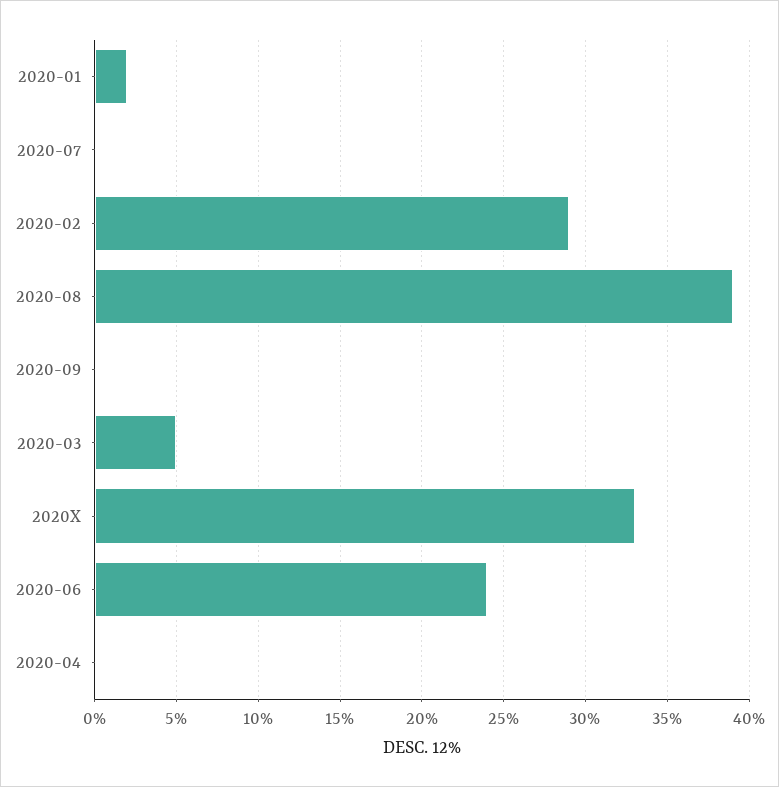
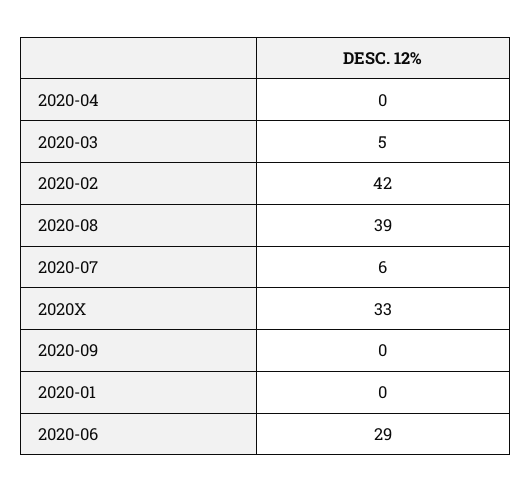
2020-01: 2 -> 0
2020-07: 0 -> 6
2020-02: 29 -> 42
2020-06: 24 -> 29

